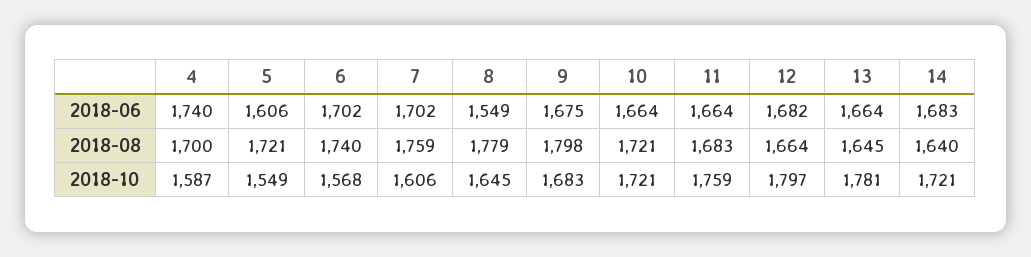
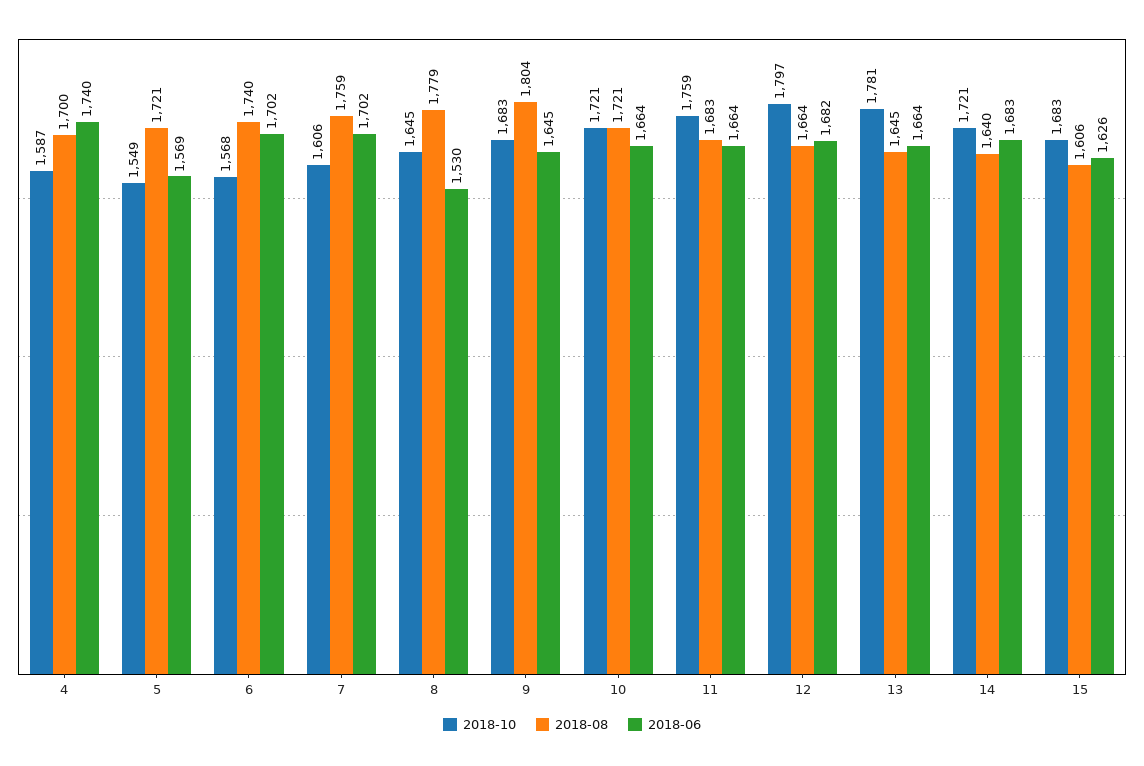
2018-06, 5: 1606 -> 1569
2018-06, 8: 1549 -> 1530
2018-06, 9: 1675 -> 1645
2018-08, 9: 1798 -> 1804
2018-10, 15: none -> 1683
2018-08, 15: none -> 1606
2018-06, 15: none -> 1626

